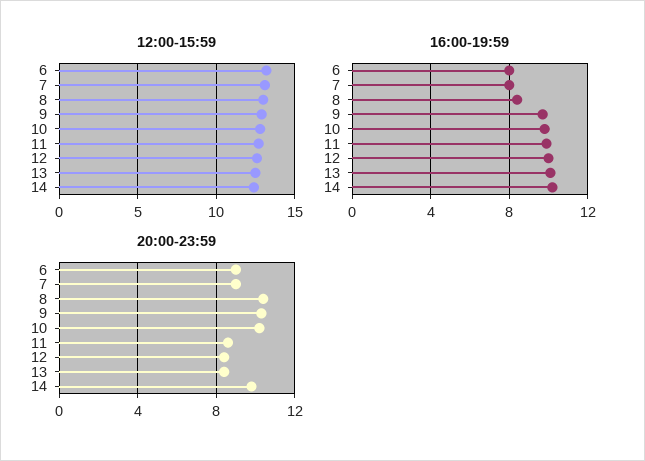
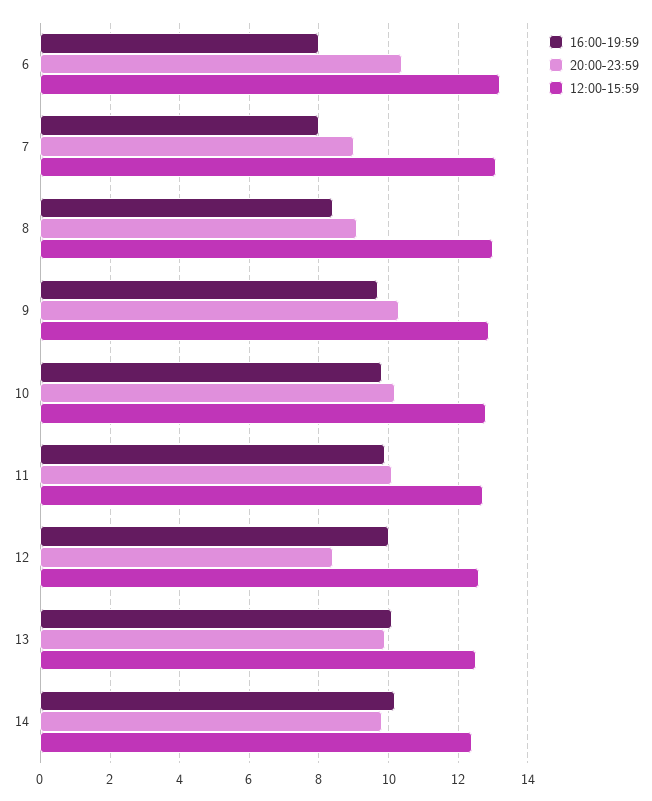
20:00-23:59, 6: 9 -> 10.5
20:00-23:59, 8: 10.5 -> 9
20:00-23:59, 11: 8.5 -> 10
20:00-23:59, 13: 8.5 -> 10

